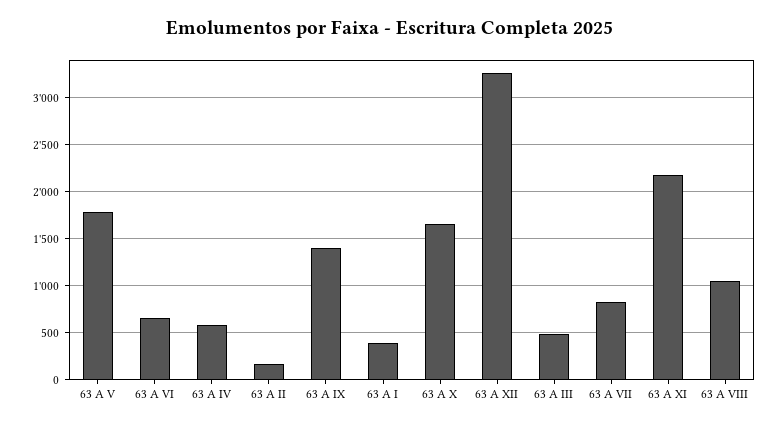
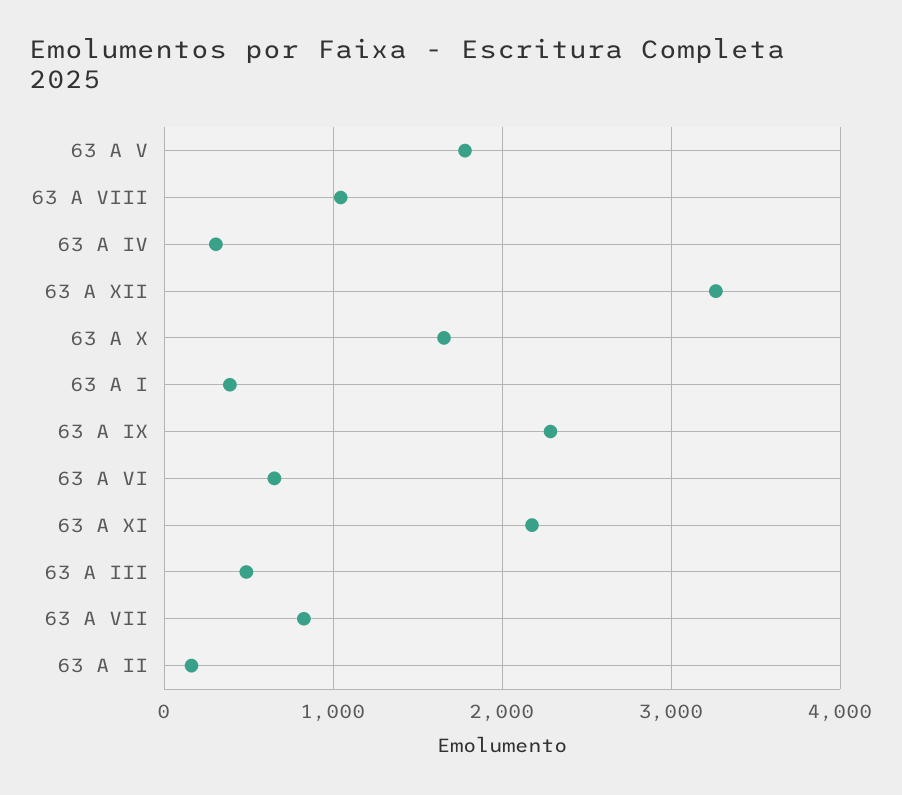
63 A IV: 600 -> 300
63 A IX: 1400 -> 2300

